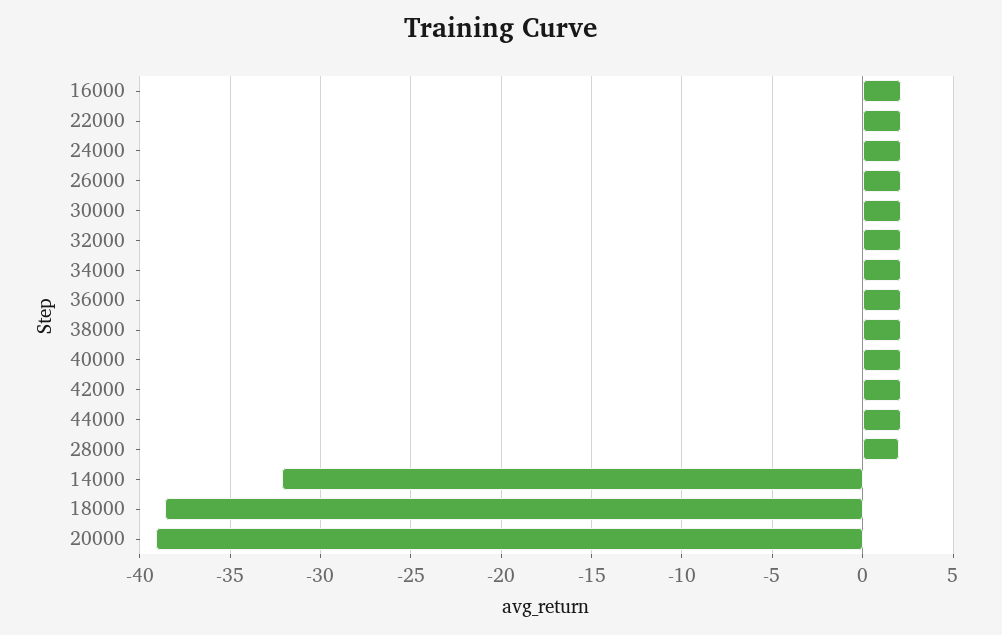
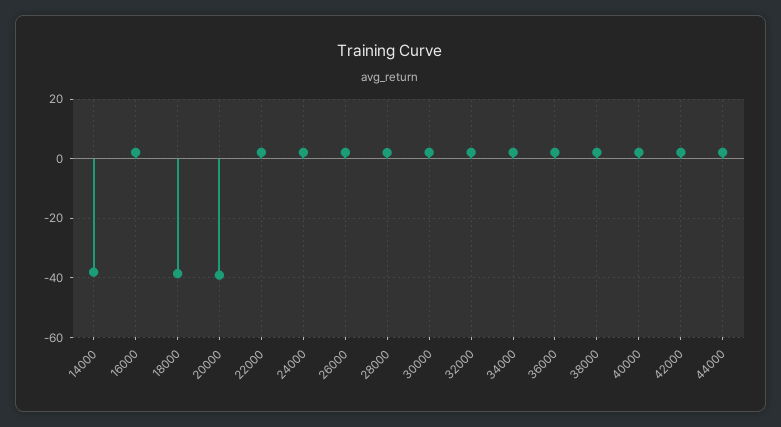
14000: -32 -> -37.5

